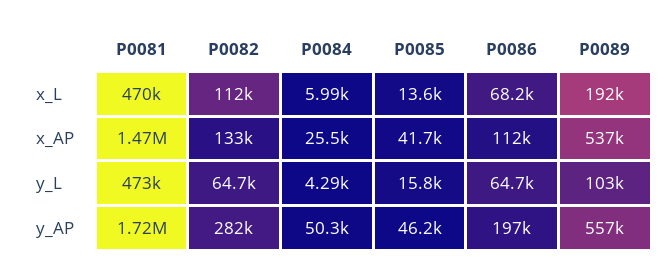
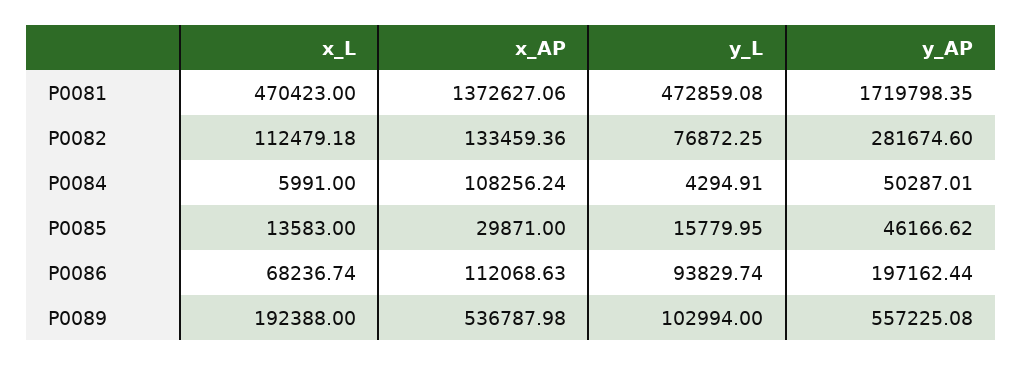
P0081, x_AP: 1470000 -> 1372627.06
P0084, x_AP: 25500 -> 108256.24
P0085, x_AP: 41700 -> 29871
P0082, y_L: 64700 -> 76872.25
P0086, y_L: 64700 -> 93829.74

